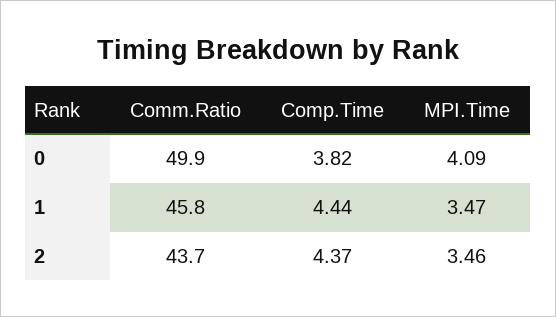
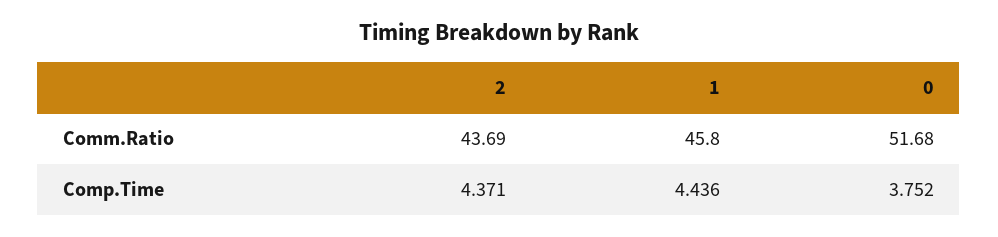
Comm.Ratio, 0: 49.9 -> 51.68
Comp.Time, 0: 3.82 -> 3.752
MPI.Time, 0: 4.09 -> none
MPI.Time, 1: 3.47 -> none
MPI.Time, 2: 3.46 -> none

